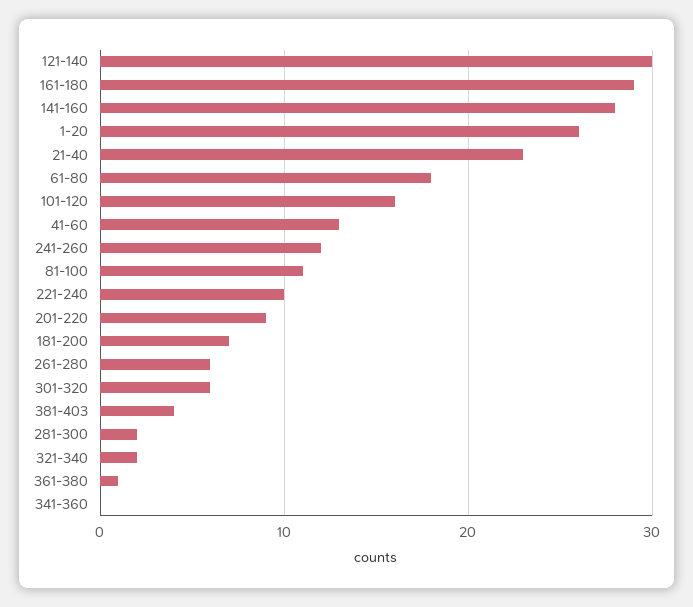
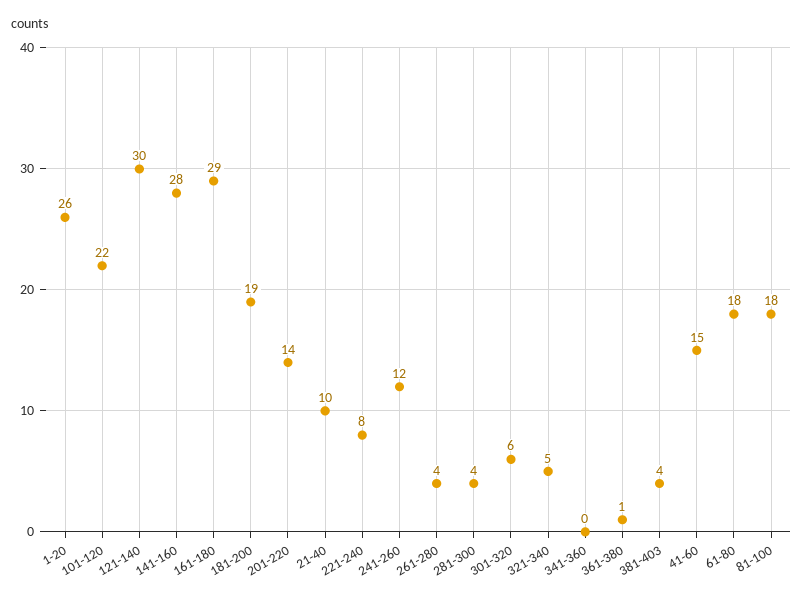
21-40: 23 -> 10
101-120: 16 -> 22
41-60: 13 -> 15
81-100: 11 -> 18
221-240: 10 -> 8
201-220: 9 -> 14
181-200: 7 -> 19
261-280: 6 -> 4
281-300: 2 -> 4
321-340: 2 -> 5

